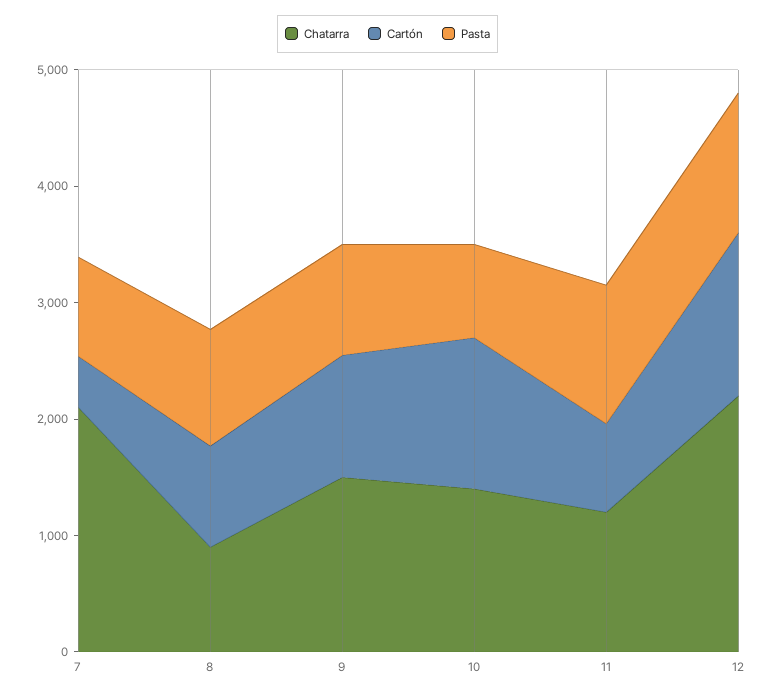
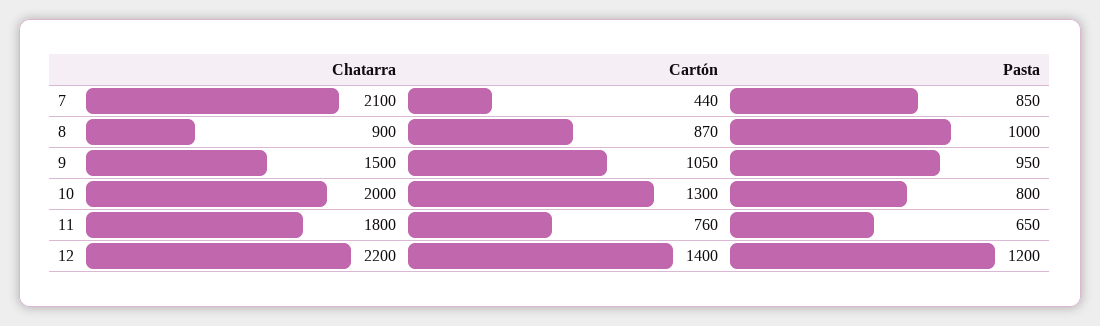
Chatarra, 10: 1400 -> 2000
Chatarra, 11: 1200 -> 1800
Pasta, 11: 1200 -> 650

